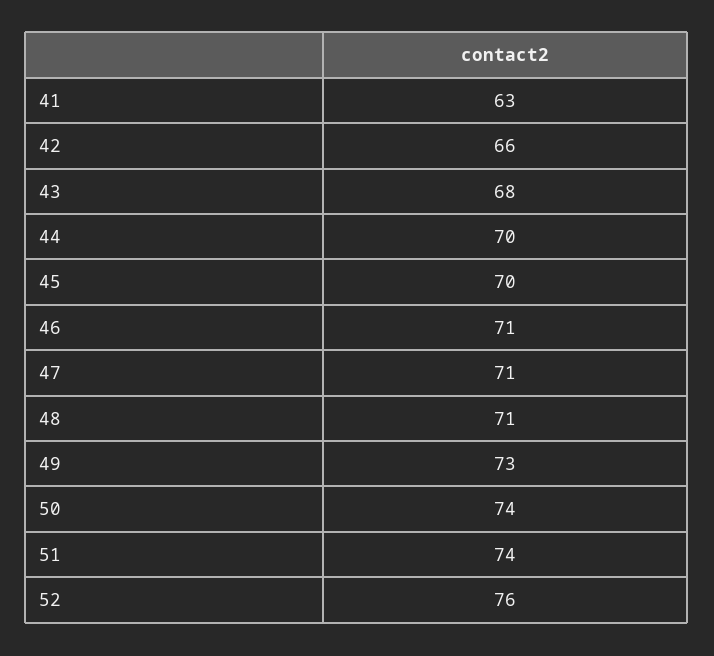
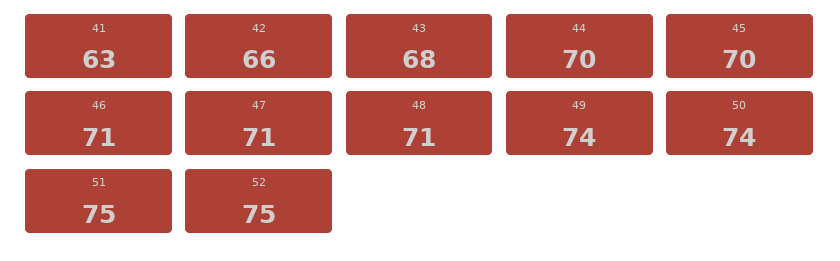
49: 73 -> 74
51: 74 -> 75
52: 76 -> 75

